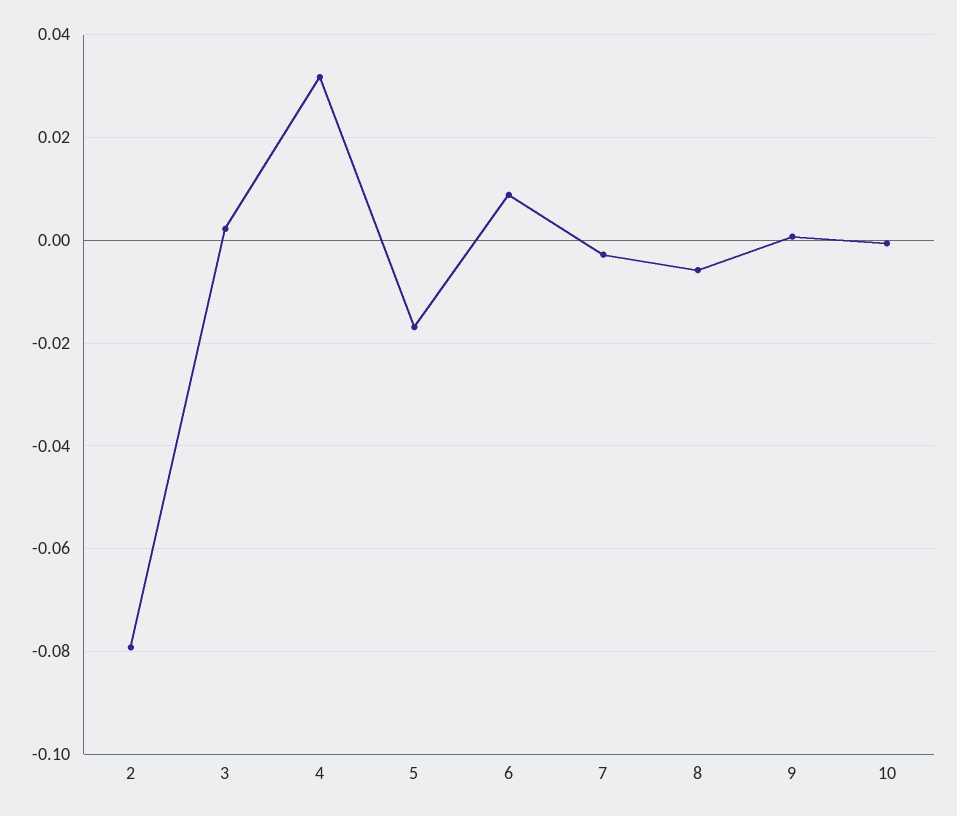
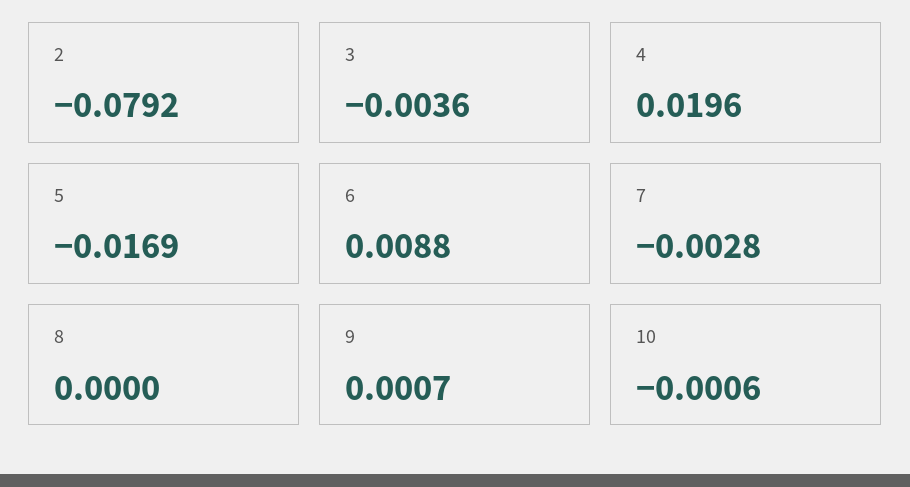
3: 0.002 -> -0.0036
4: 0.032 -> 0.0196
8: -0.006 -> 0

